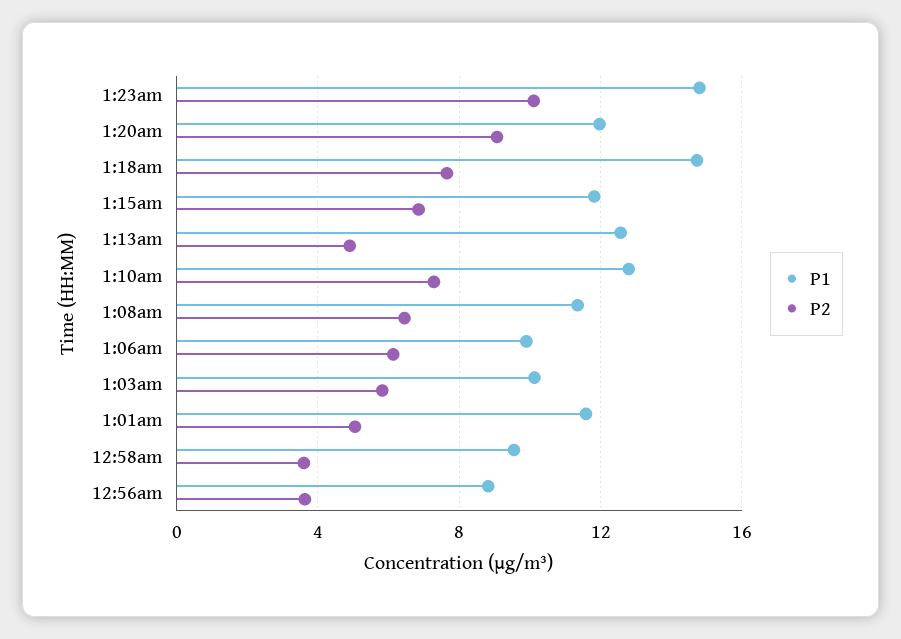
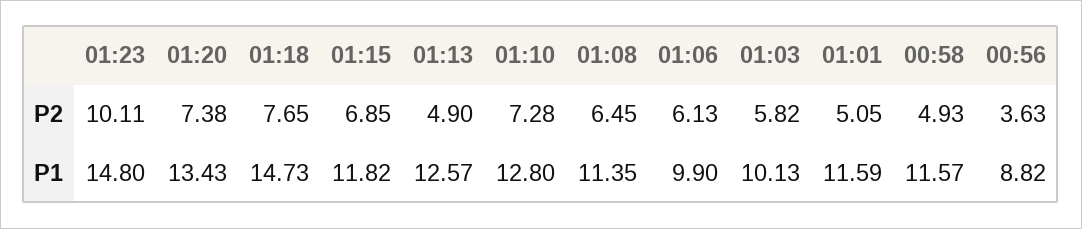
P1, 1:20am: 12 -> 13.43
P2, 1:20am: 9 -> 7.38
P1, 12:58am: 9.5 -> 11.57
P2, 12:58am: 3.5 -> 4.93

